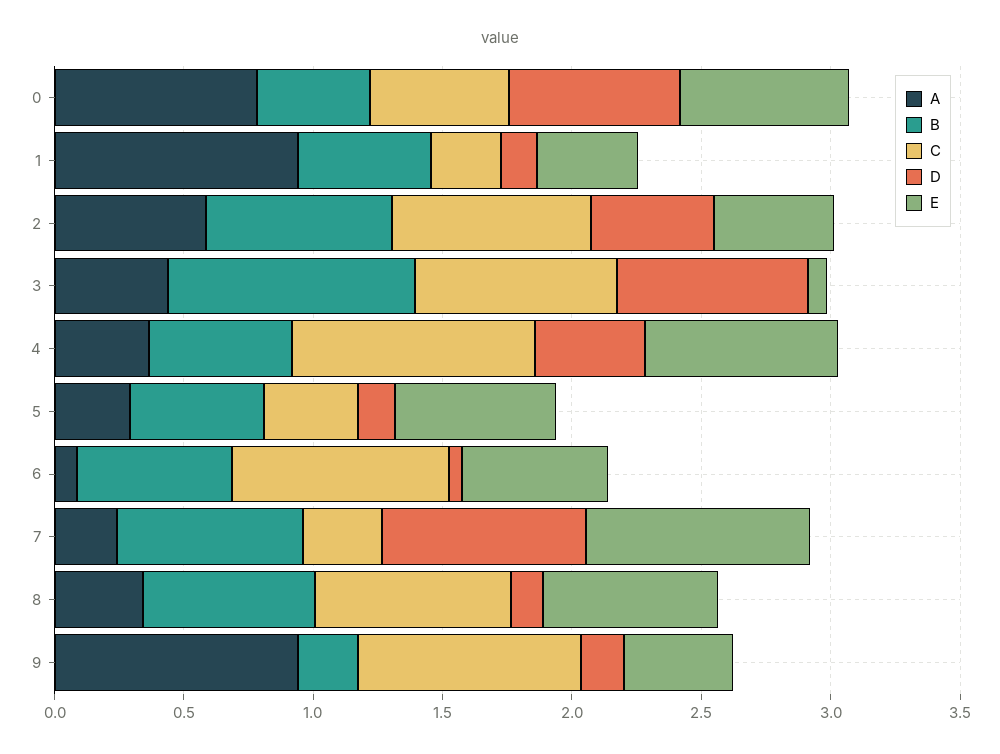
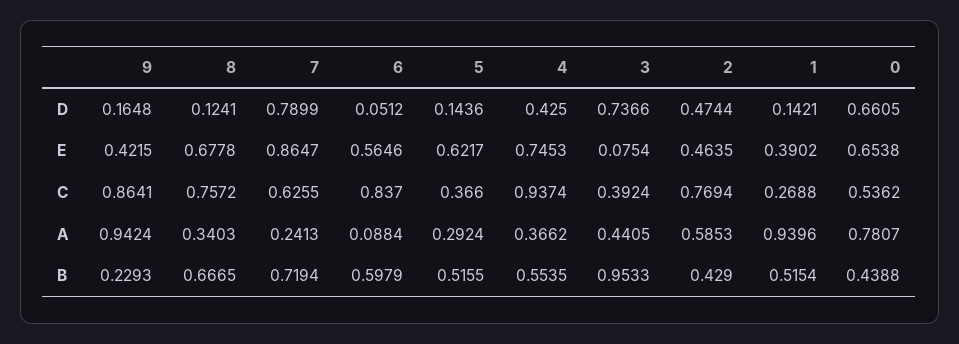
B, 2: 0.7 -> 0.429
C, 3: 0.8 -> 0.3924
C, 7: 0.3 -> 0.6255

